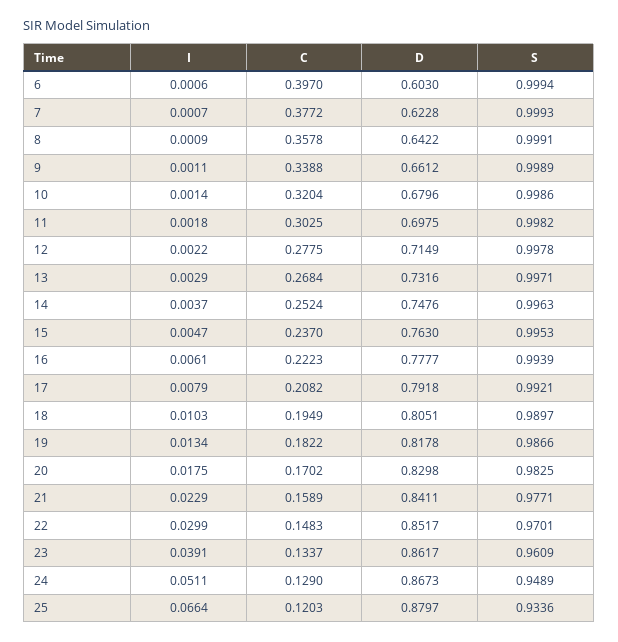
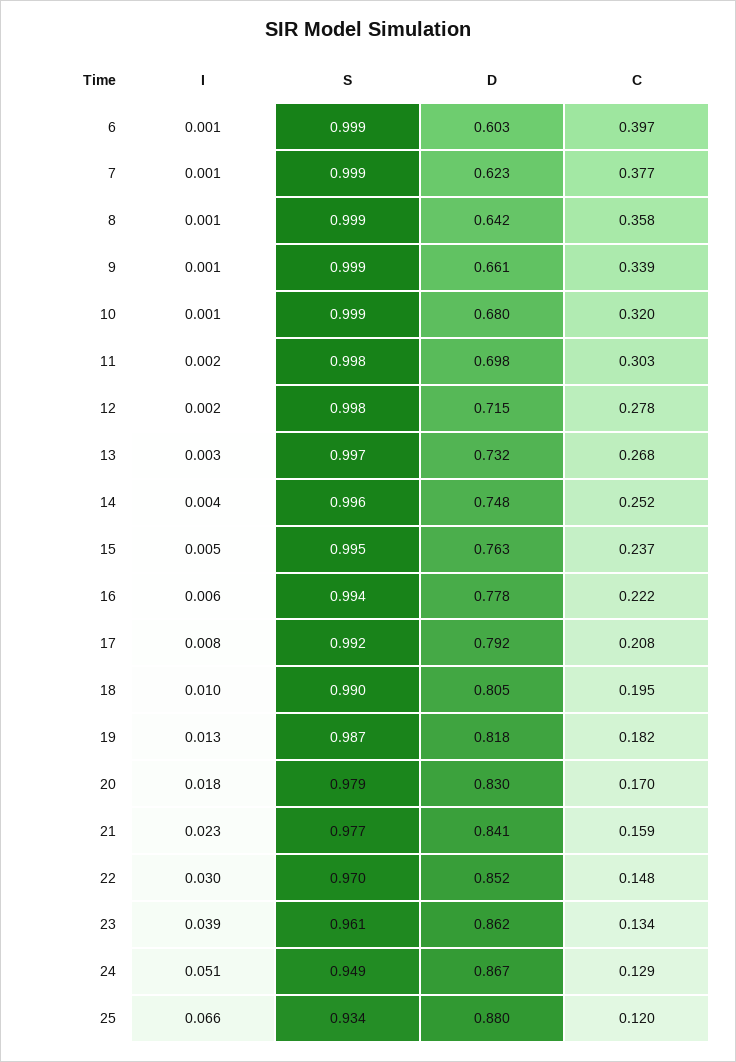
S, 20: 0.9825 -> 0.979

